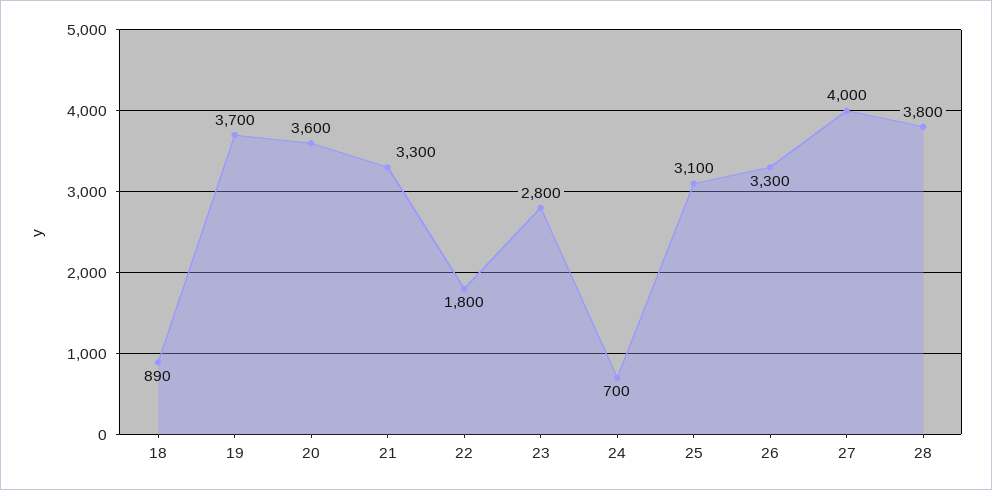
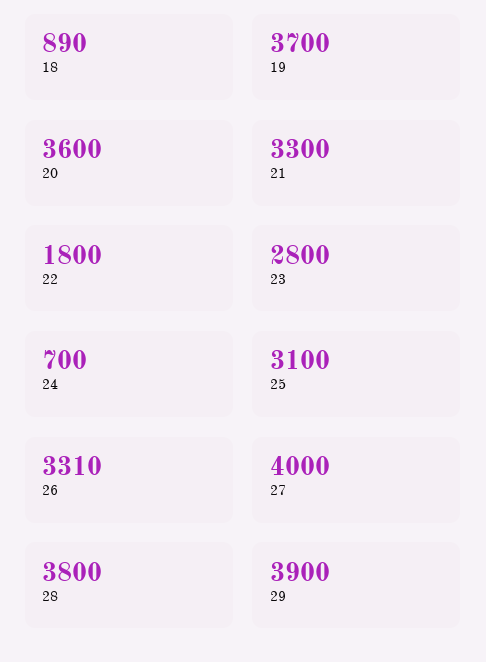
26: 3300 -> 3310
29: none -> 3900

